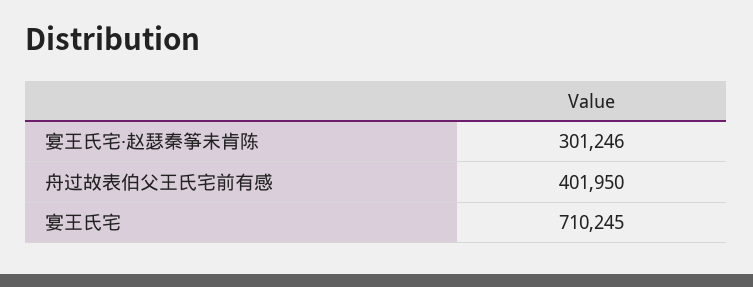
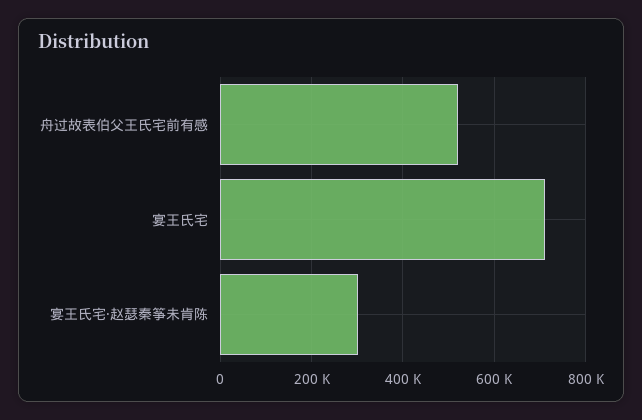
舟过故表伯父王氏宅前有感: 401950 -> 520000

